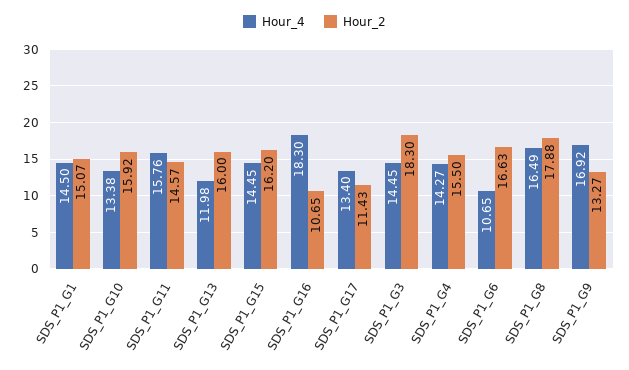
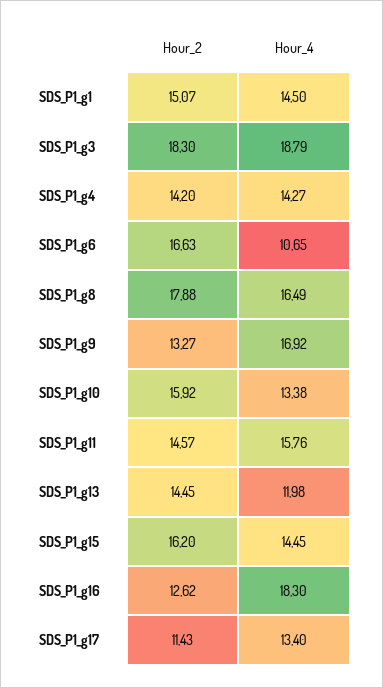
Hour_2, SDS_P1_G13: 16 -> 14.45
Hour_2, SDS_P1_G16: 10.65 -> 12.62
Hour_4, SDS_P1_G3: 14.45 -> 18.79
Hour_2, SDS_P1_G4: 15.5 -> 14.2

